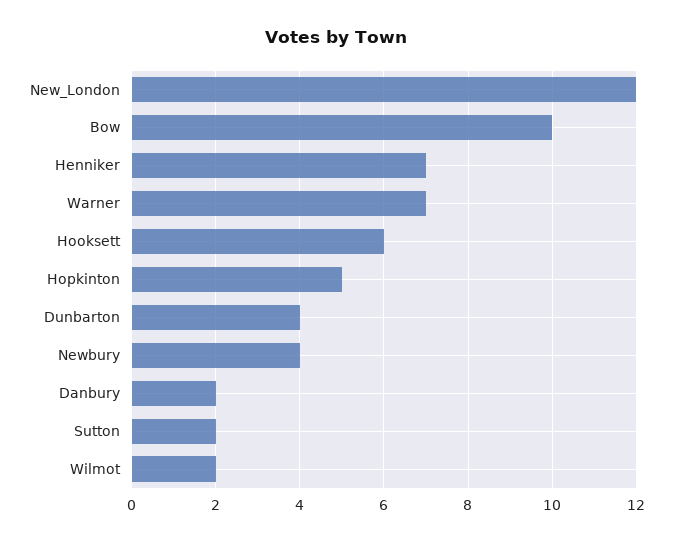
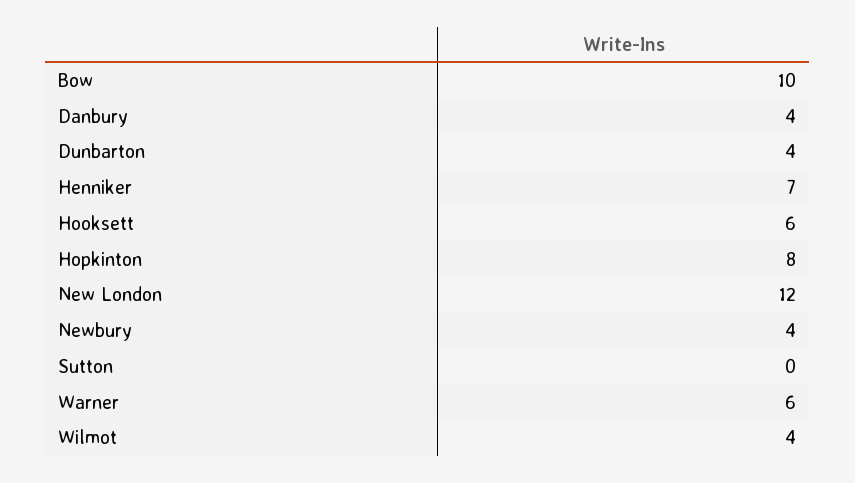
Warner: 7 -> 6
Hopkinton: 5 -> 8
Danbury: 2 -> 4
Sutton: 2 -> 0
Wilmot: 2 -> 4

